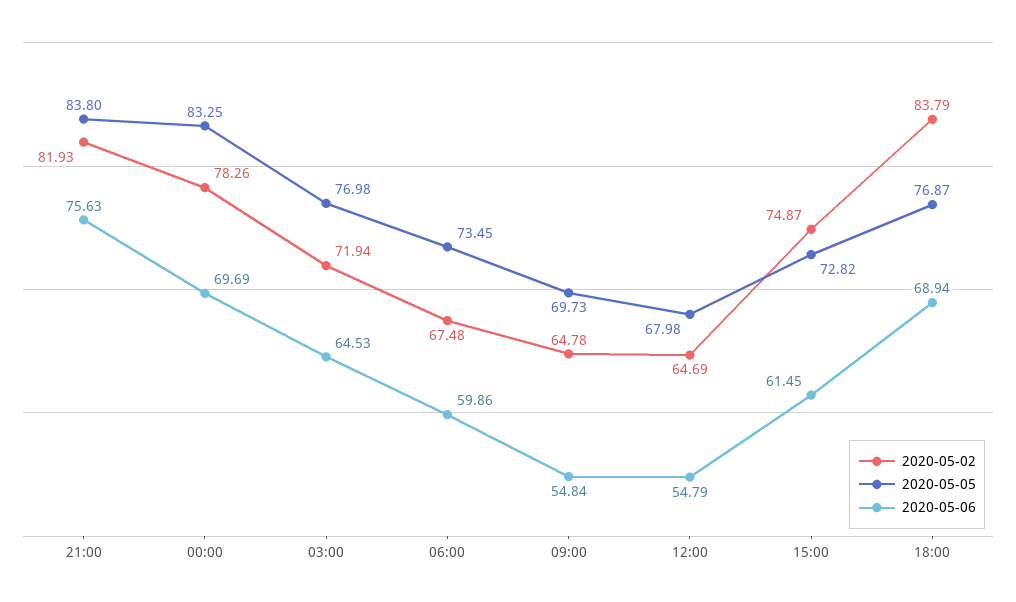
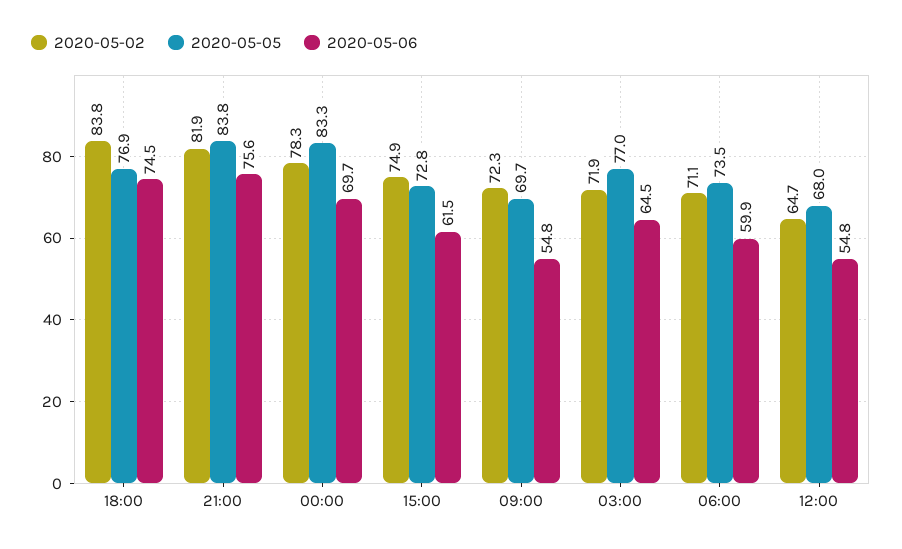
2020-05-02, 06:00: 67.48 -> 71.1
2020-05-02, 09:00: 64.78 -> 72.3
2020-05-06, 18:00: 68.94 -> 74.5

